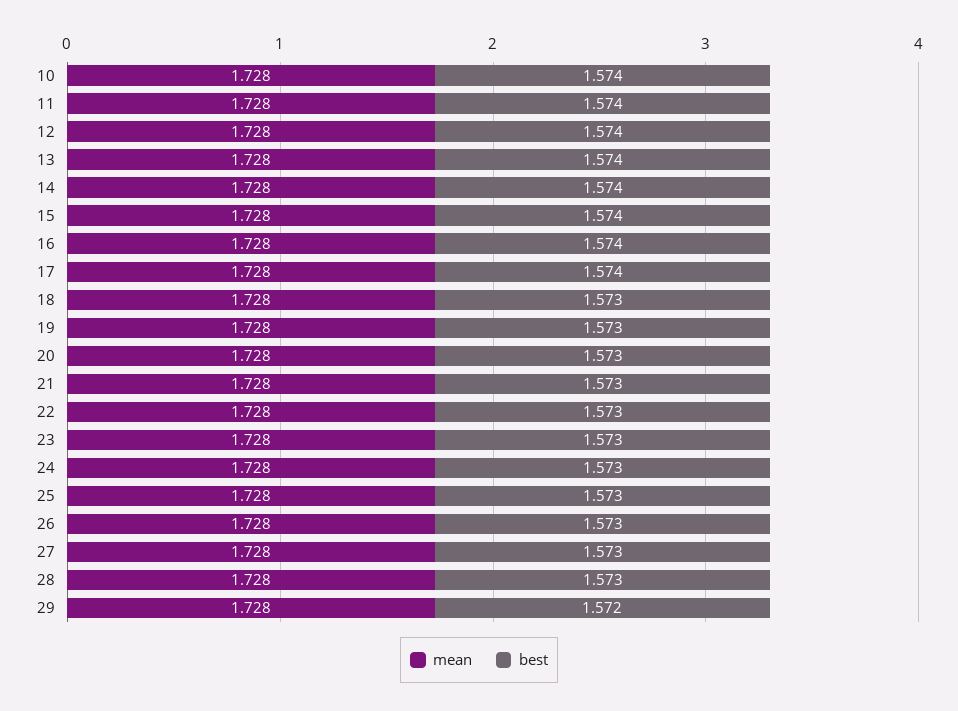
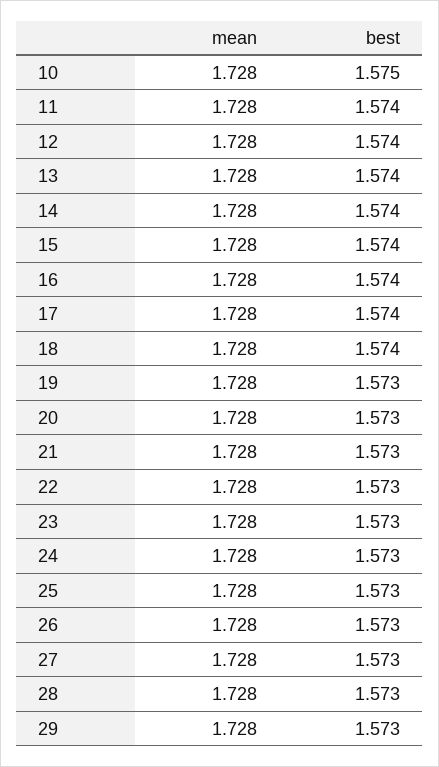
best, 10: 1.574 -> 1.575
best, 18: 1.573 -> 1.574
best, 29: 1.572 -> 1.573

